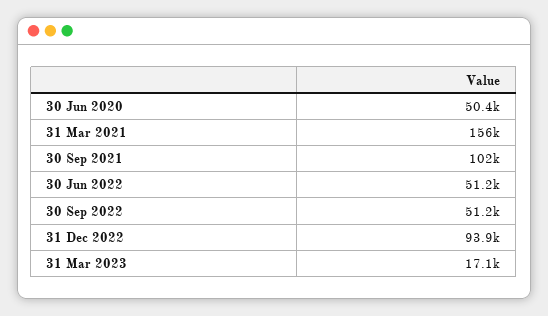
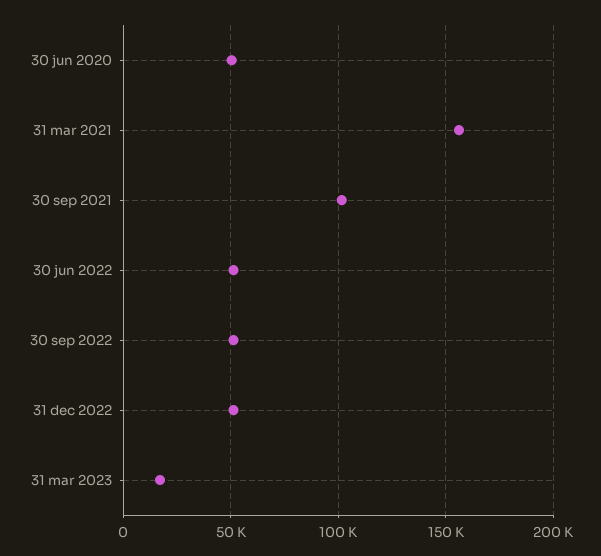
31 Dec 2022: 93900 -> 50000

